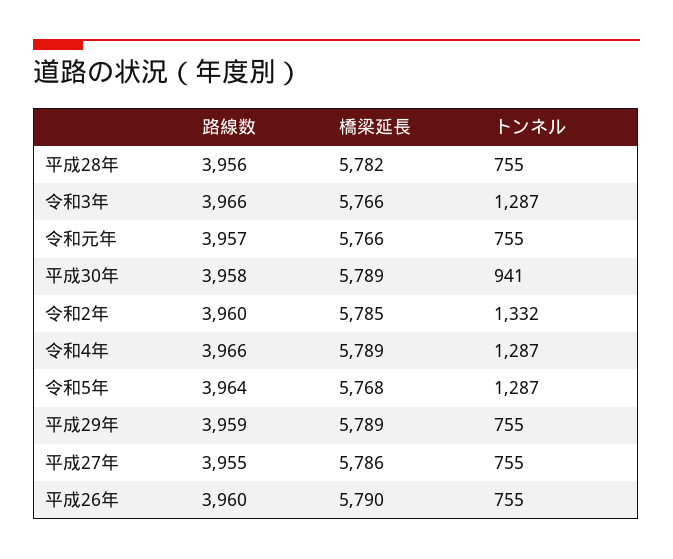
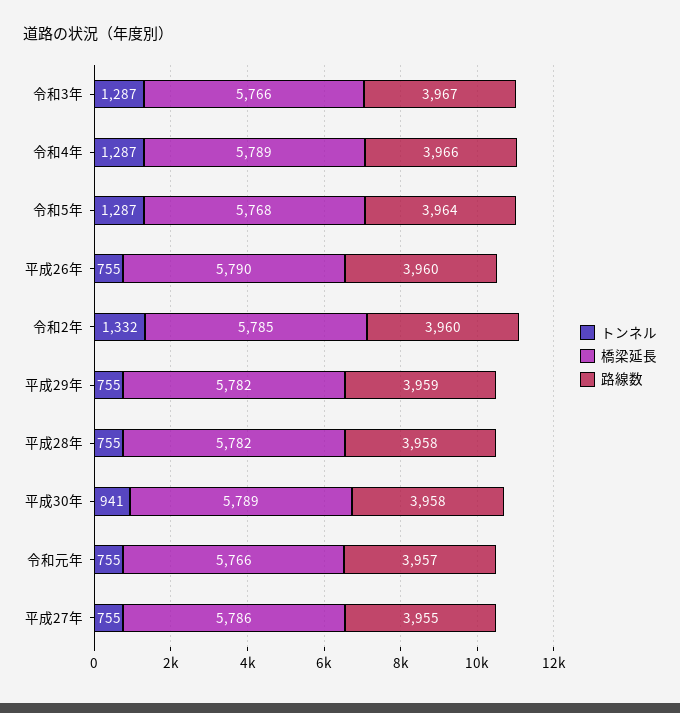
路線数, 平成28年: 3956 -> 3958
路線数, 令和3年: 3966 -> 3967
橋梁延長, 平成29年: 5789 -> 5782

